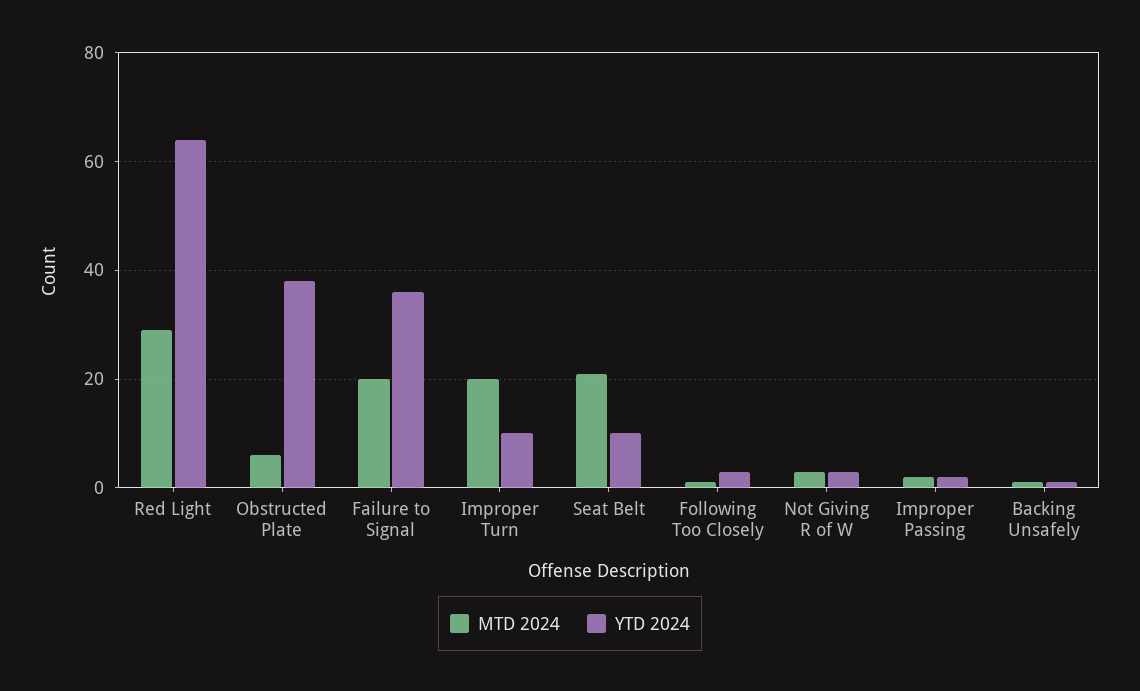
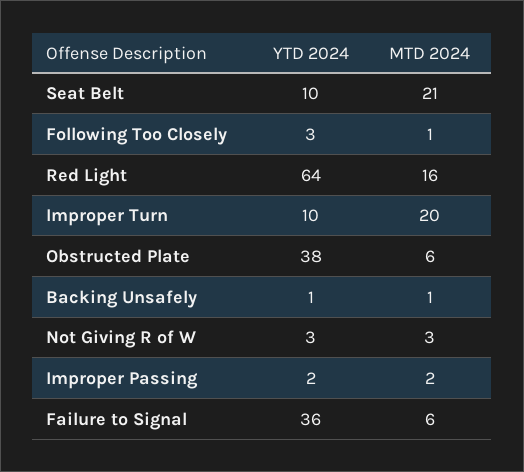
MTD 2024, Red Light: 30 -> 16
MTD 2024, Failure to Signal: 20 -> 6

